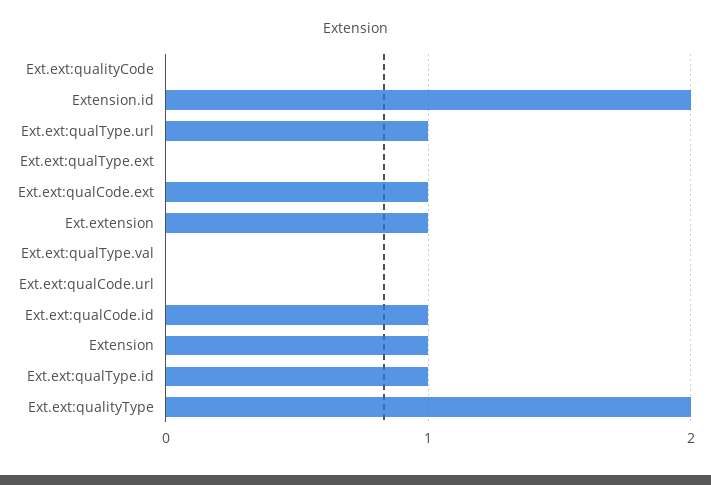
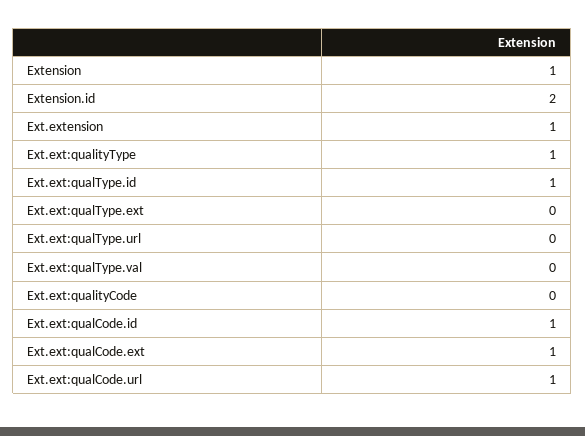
Ext.ext:qualType.url: 1 -> 0
Ext.ext:qualCode.url: 0 -> 1
Ext.ext:qualityType: 2 -> 1

